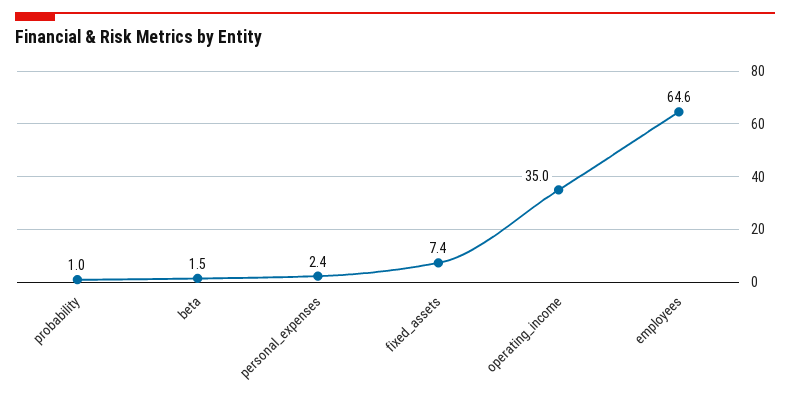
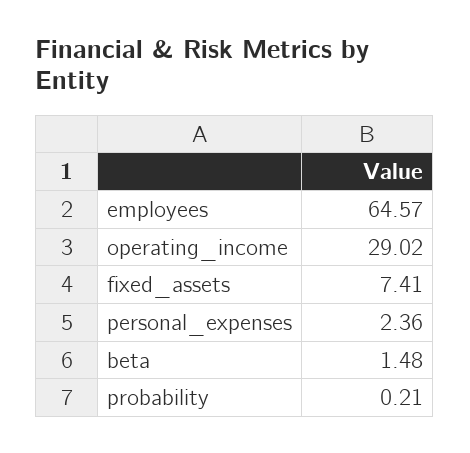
probability: 1 -> 0.21
operating_income: 35 -> 29.02

